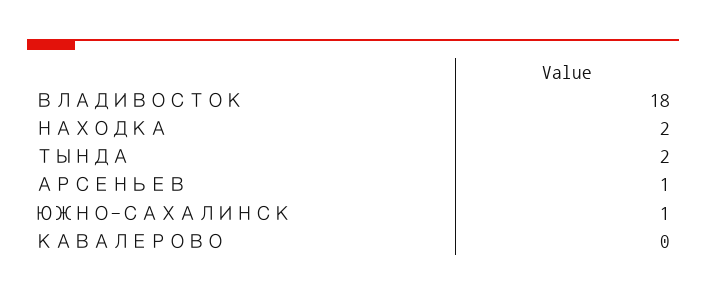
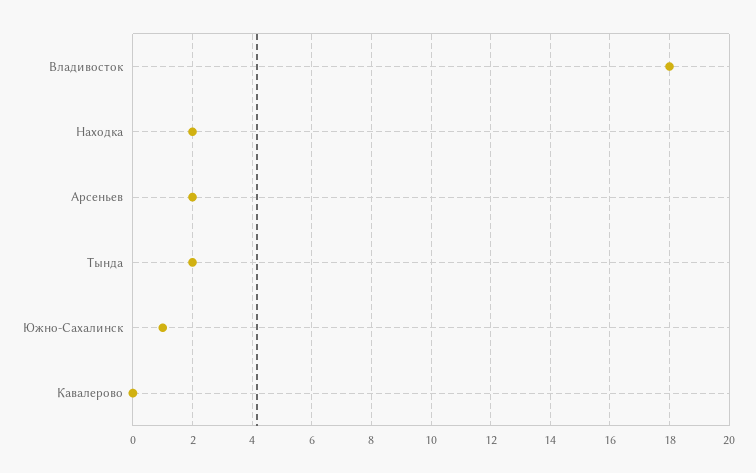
АРСЕНЬЕВ: 1 -> 2

